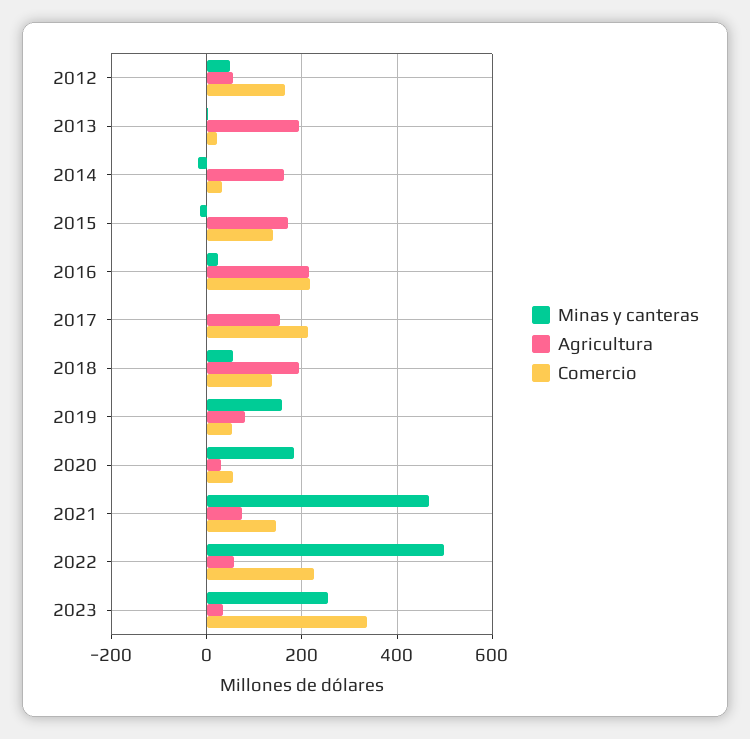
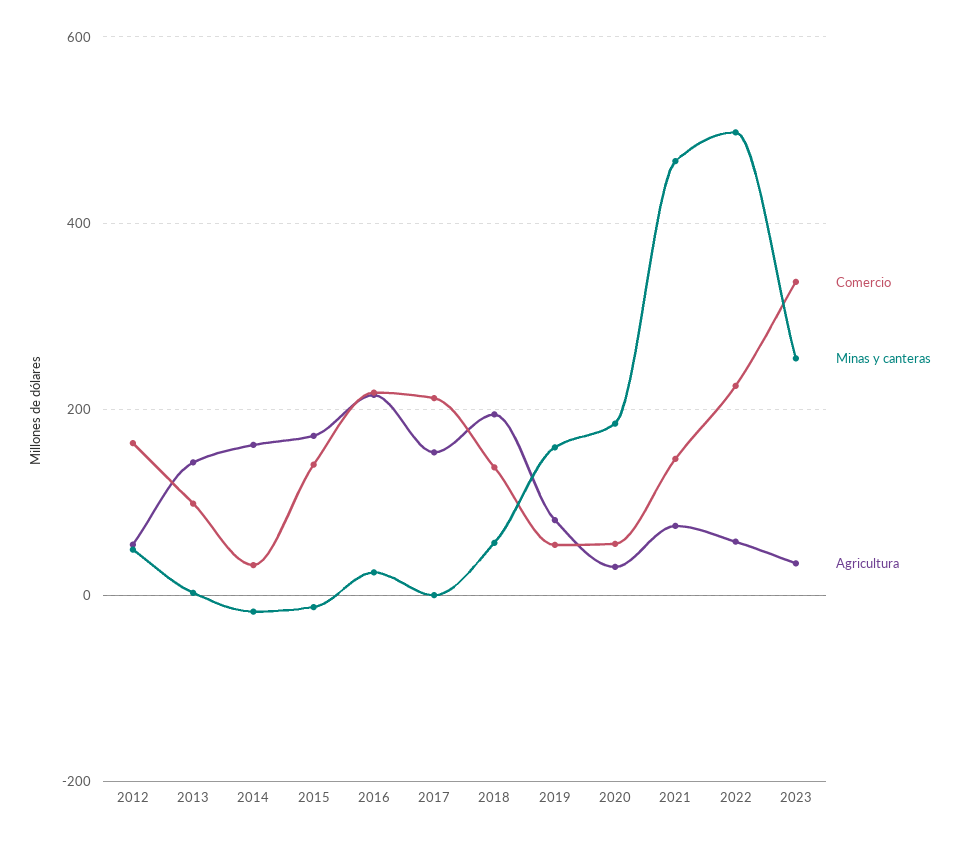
Agricultura, 2013: 200 -> 140
Comercio, 2013: 20 -> 100

